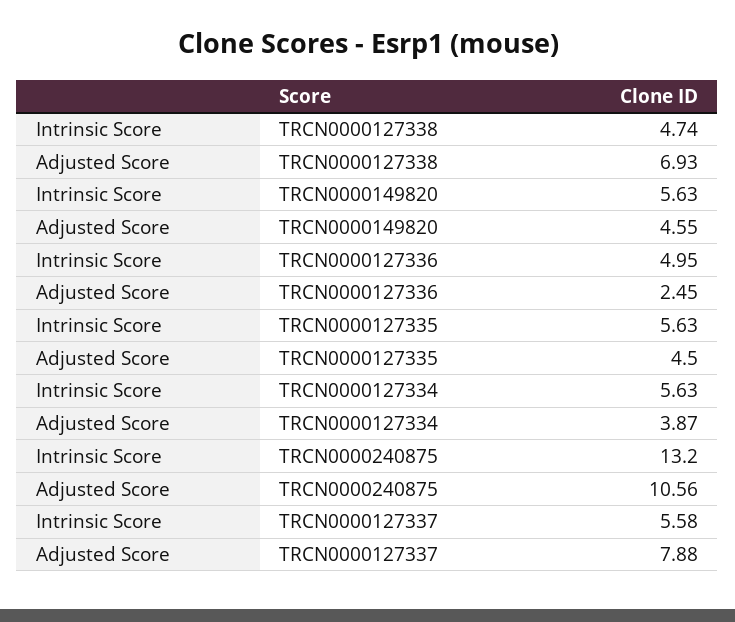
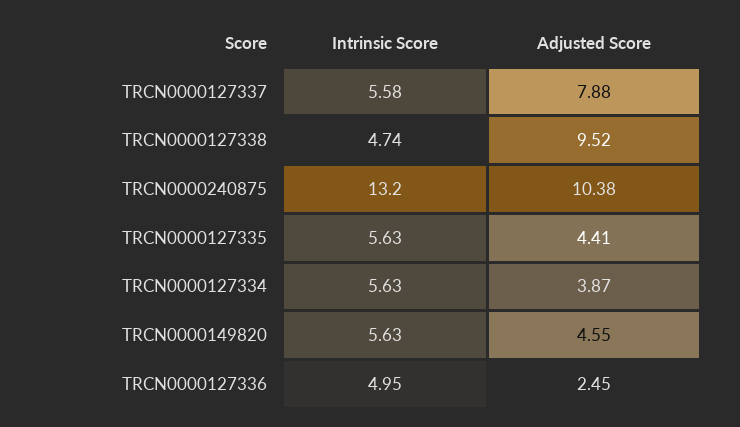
Adjusted Score, TRCN0000127338: 6.93 -> 9.52
Adjusted Score, TRCN0000127335: 4.5 -> 4.41
Adjusted Score, TRCN0000240875: 10.56 -> 10.38

